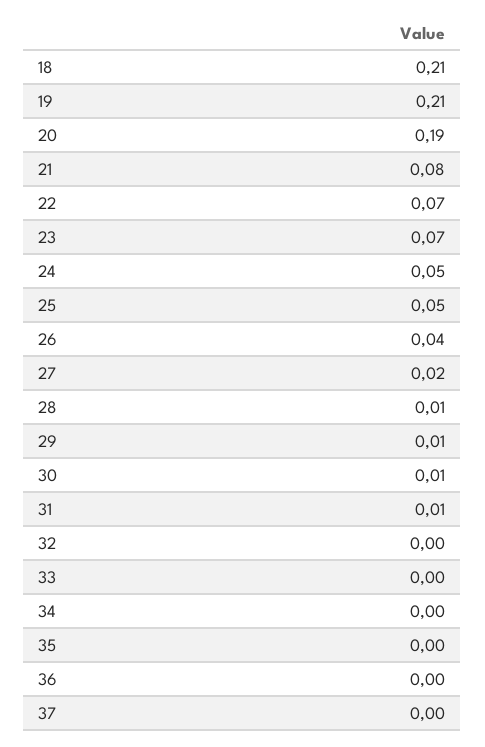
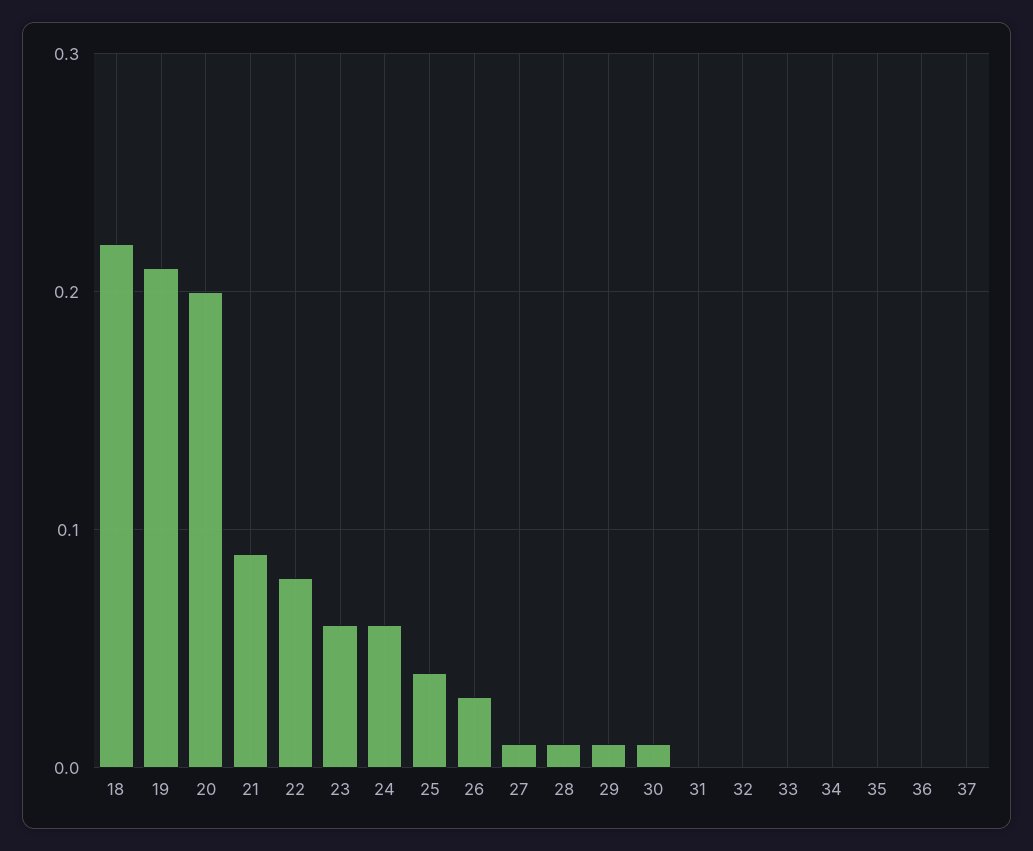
18: 0.21 -> 0.22
20: 0.19 -> 0.2
21: 0.08 -> 0.09
22: 0.07 -> 0.08
23: 0.07 -> 0.06
24: 0.05 -> 0.06
25: 0.05 -> 0.04
26: 0.04 -> 0.03
27: 0.02 -> 0.01
31: 0.01 -> 0

